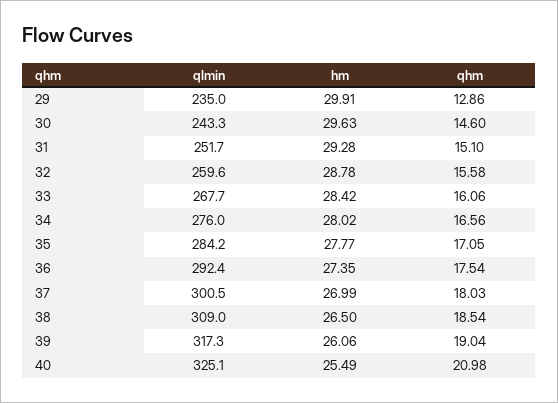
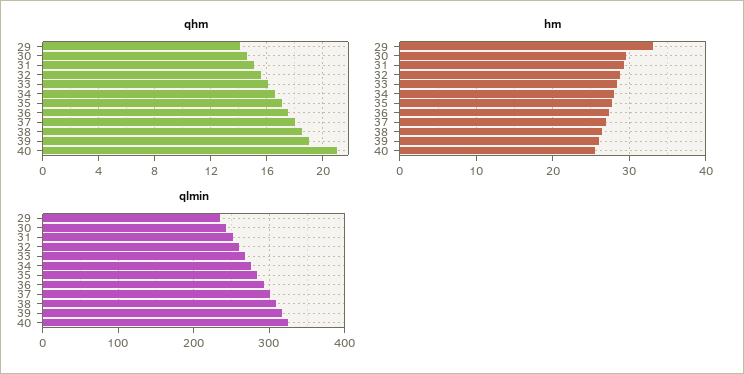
hm, 29: 29.91 -> 33
qhm, 29: 12.86 -> 14

